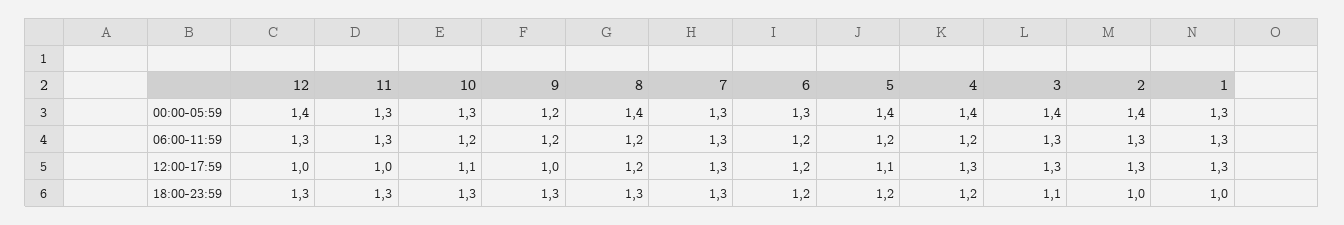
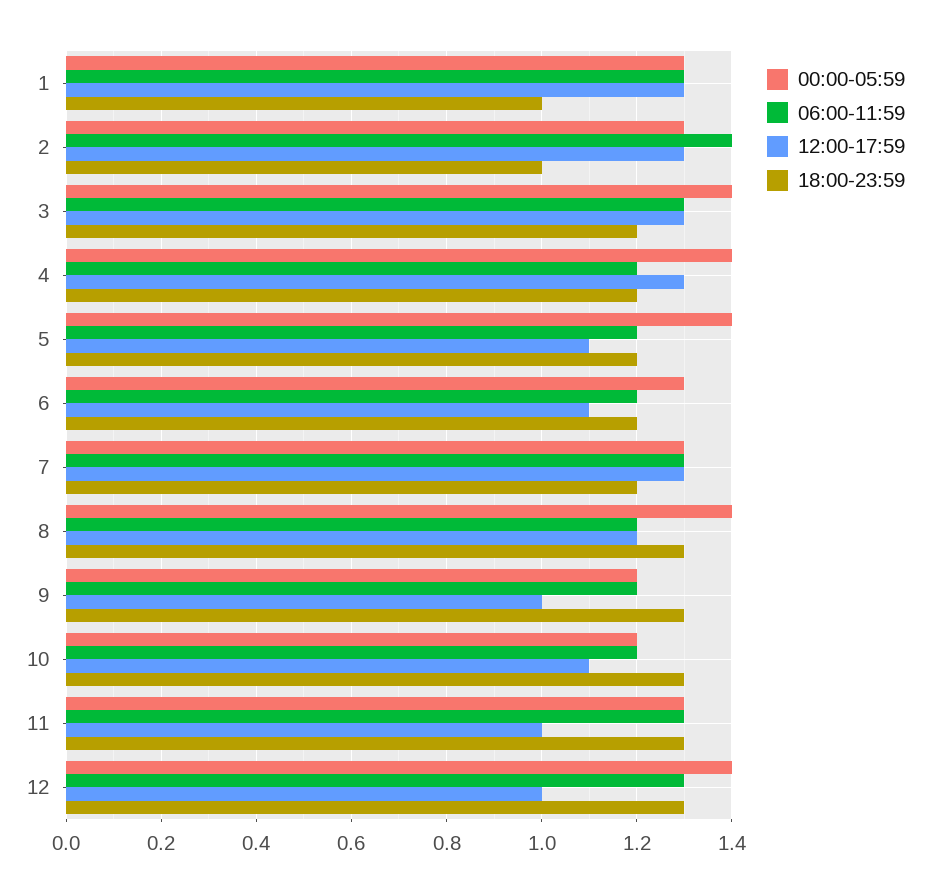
00:00-05:59, 10: 1.3 -> 1.2
00:00-05:59, 2: 1.4 -> 1.3
06:00-11:59, 2: 1.3 -> 1.4
12:00-17:59, 6: 1.2 -> 1.1
18:00-23:59, 7: 1.3 -> 1.2
18:00-23:59, 3: 1.1 -> 1.2

